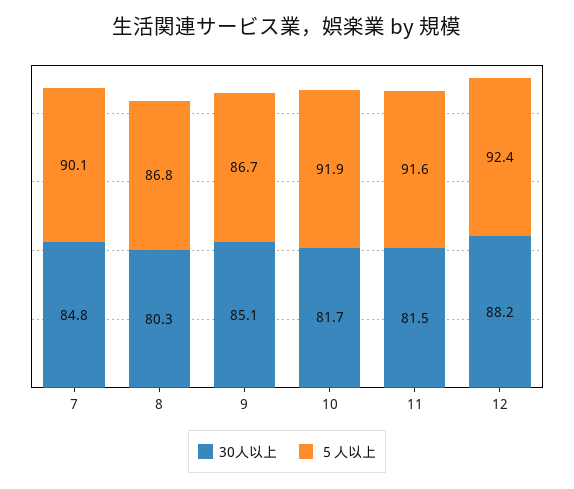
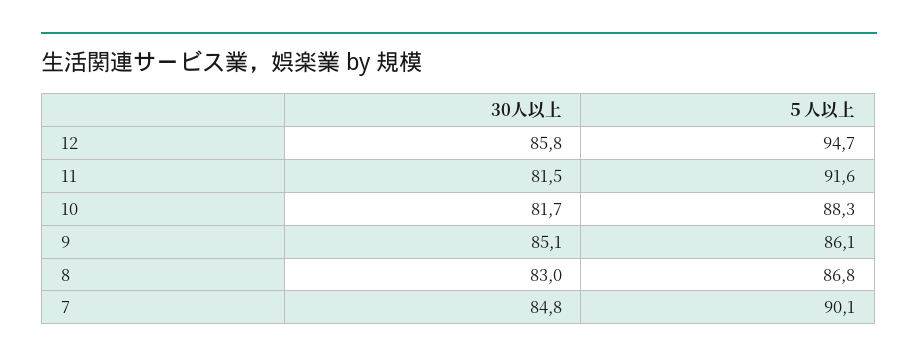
30人以上, 8: 80.3 -> 83
５人以上, 9: 86.7 -> 86.1
５人以上, 10: 91.9 -> 88.3
30人以上, 12: 88.2 -> 85.8
５人以上, 12: 92.4 -> 94.7

